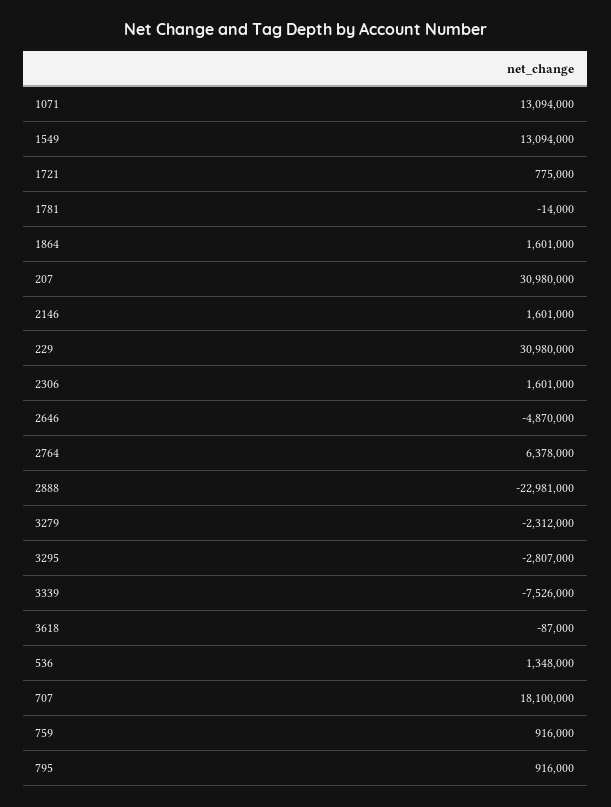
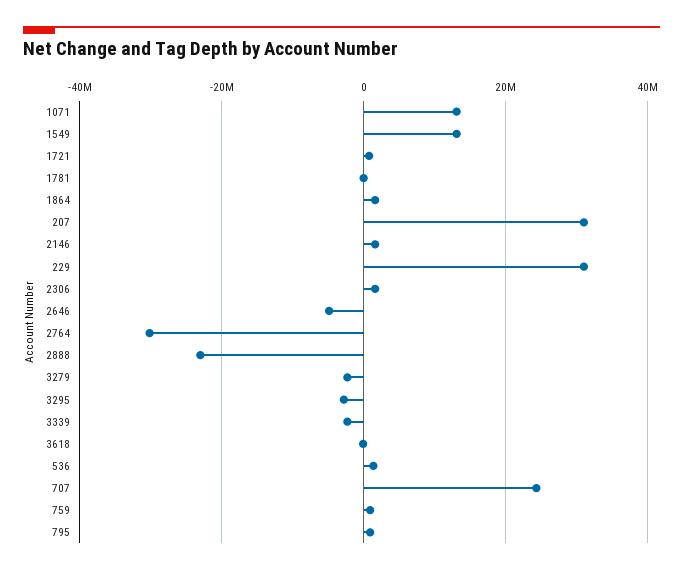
2764: 6378000 -> -30000000
3339: -7526000 -> -2000000
707: 18100000 -> 24000000

